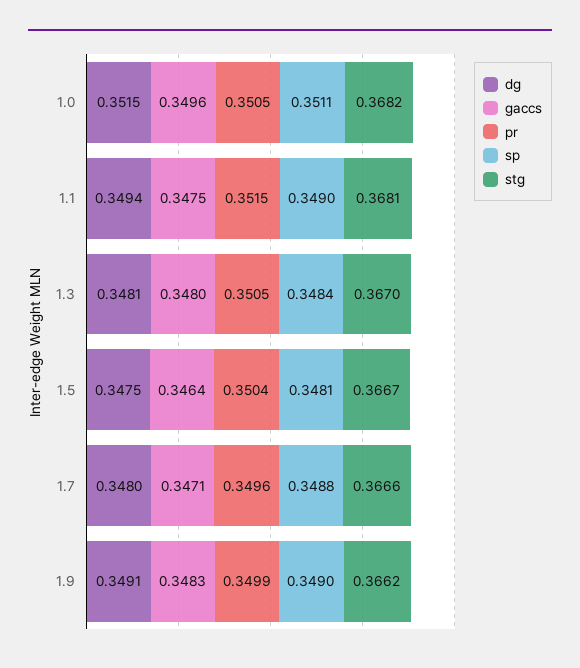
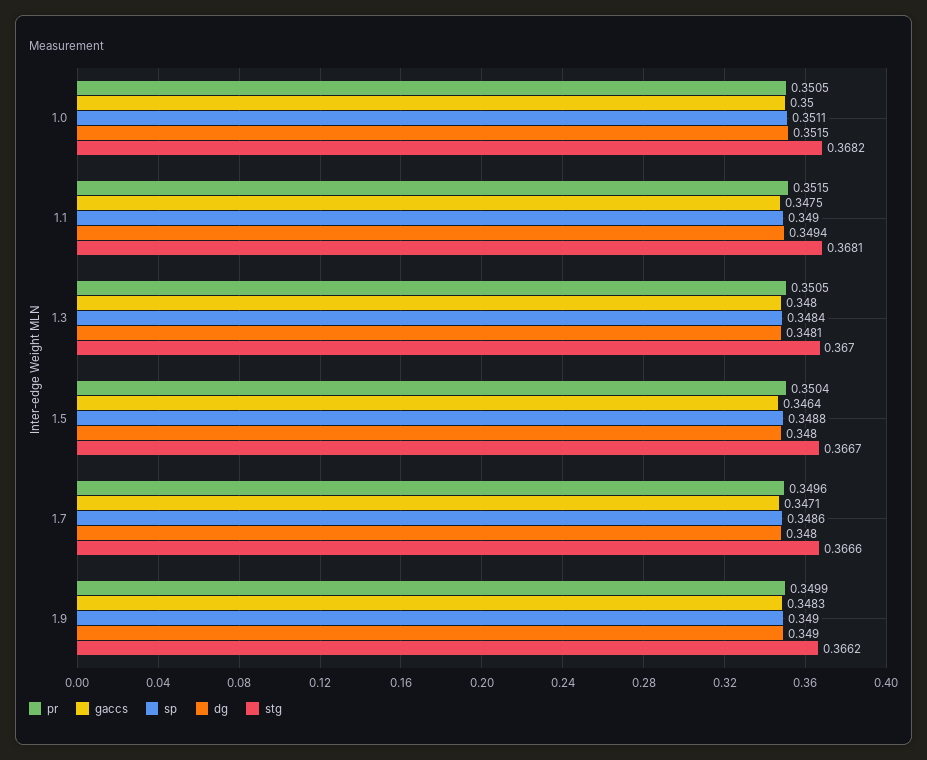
gaccs, 1.0: 0.3496 -> 0.35
dg, 1.5: 0.3475 -> 0.348
sp, 1.5: 0.3481 -> 0.3488
sp, 1.7: 0.3488 -> 0.3486
dg, 1.9: 0.3491 -> 0.349

